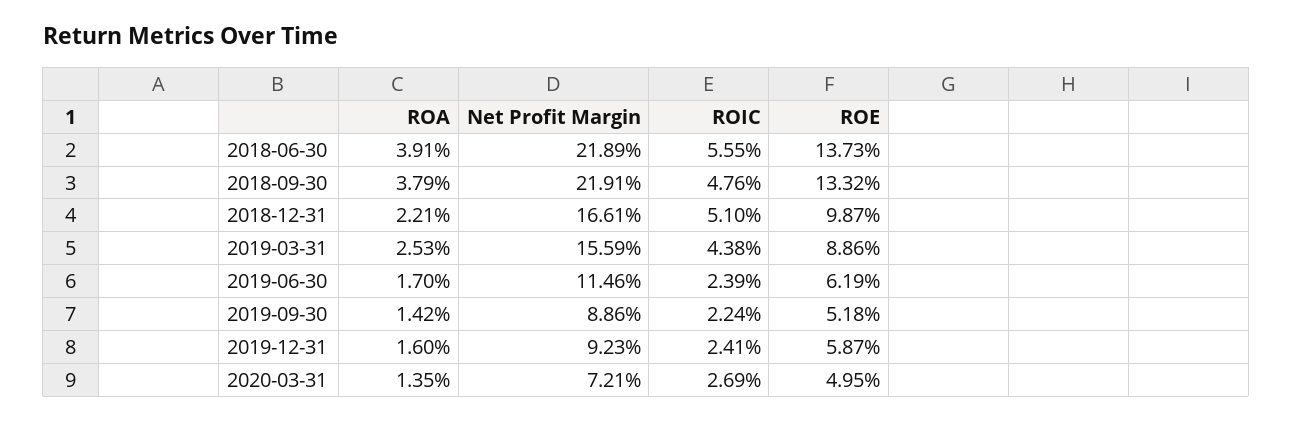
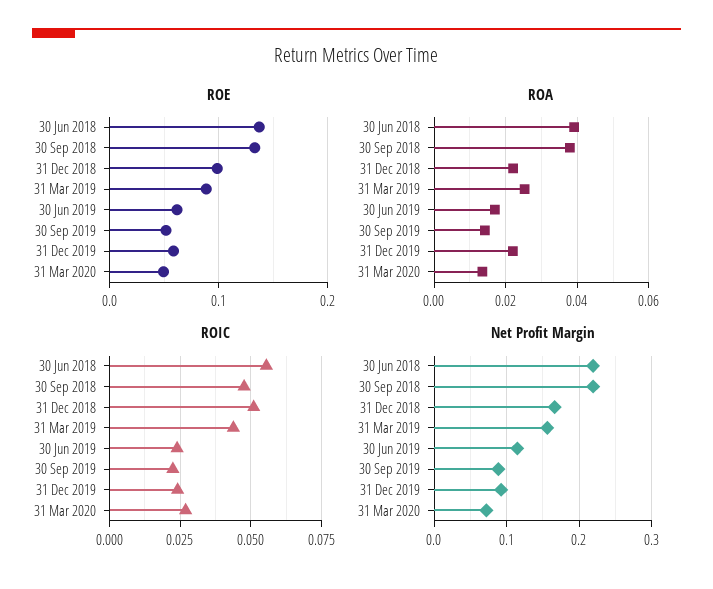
ROA, 2019-12-31: 0.016 -> 0.022

